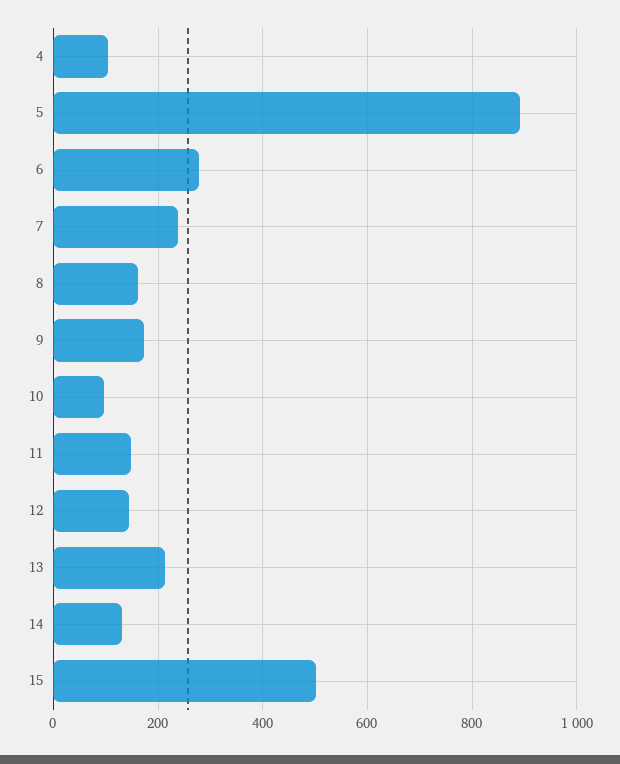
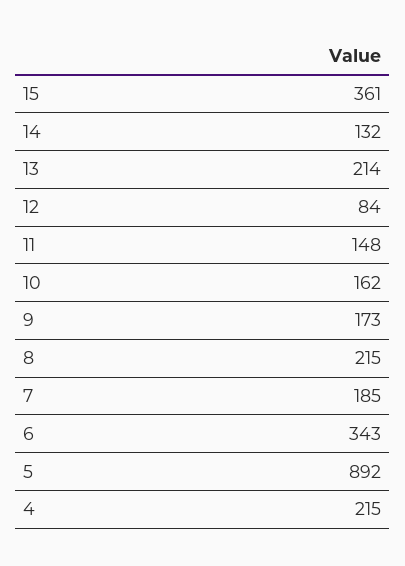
4: 100 -> 215
6: 280 -> 343
7: 240 -> 185
8: 160 -> 215
10: 100 -> 162
12: 140 -> 84
15: 500 -> 361

